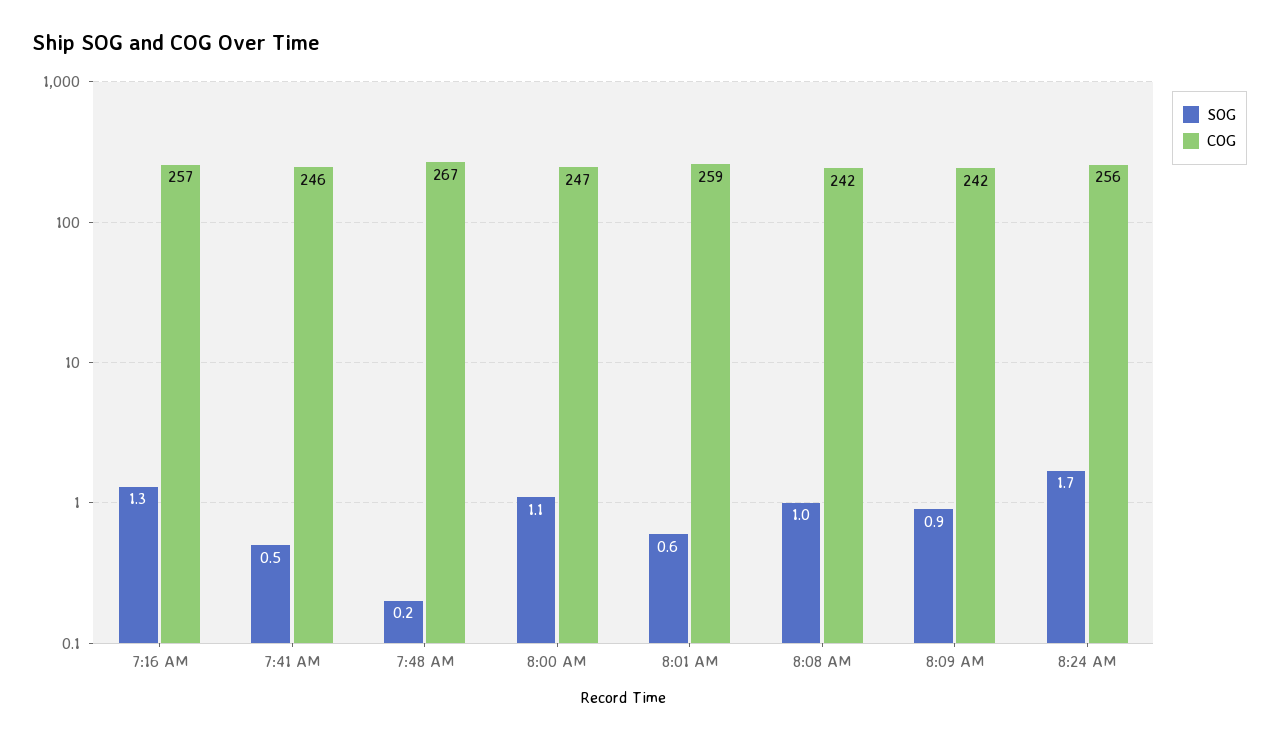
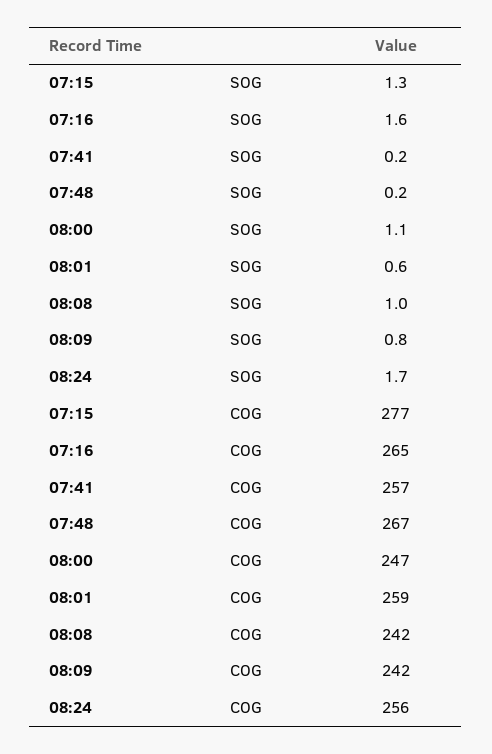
SOG, 7:16 AM: 1.3 -> 1.6
COG, 7:16 AM: 257 -> 265
SOG, 7:41 AM: 0.5 -> 0.2
COG, 7:41 AM: 246 -> 257
SOG, 8:09 AM: 0.9 -> 0.8
SOG, 07:15: none -> 1.3
COG, 07:15: none -> 277

